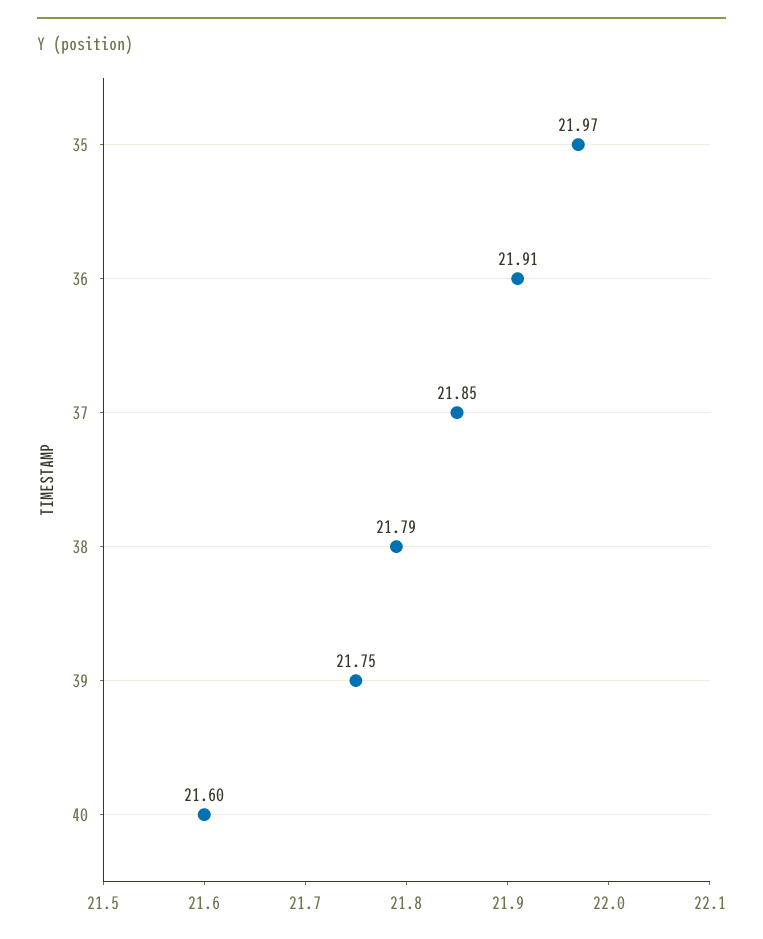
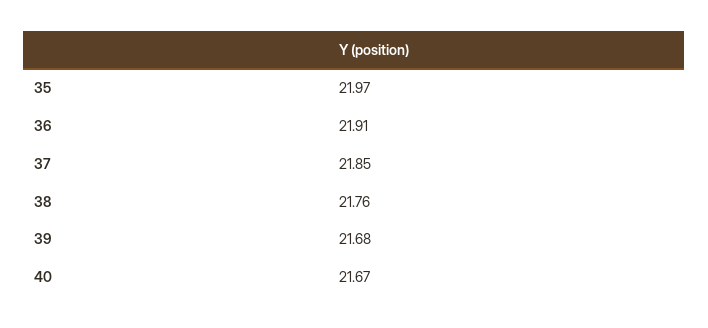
38: 21.79 -> 21.76
39: 21.75 -> 21.68
40: 21.6 -> 21.67

